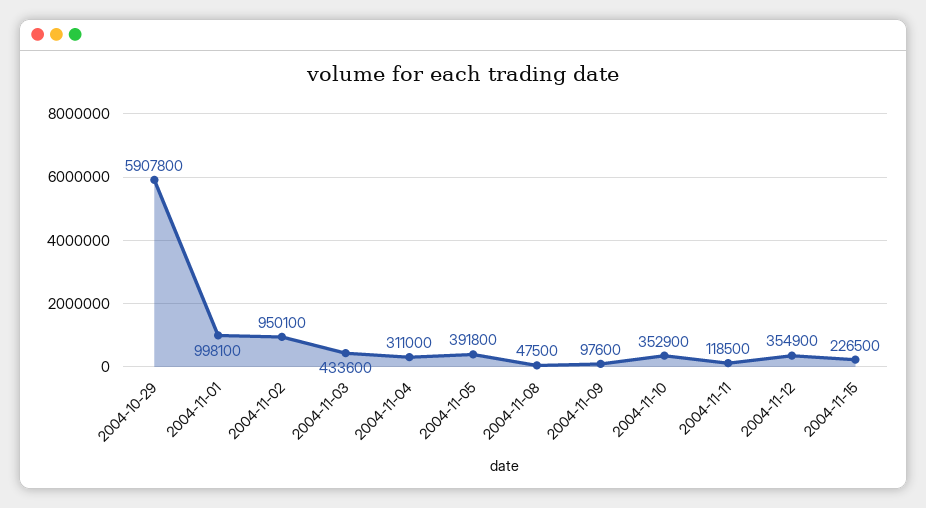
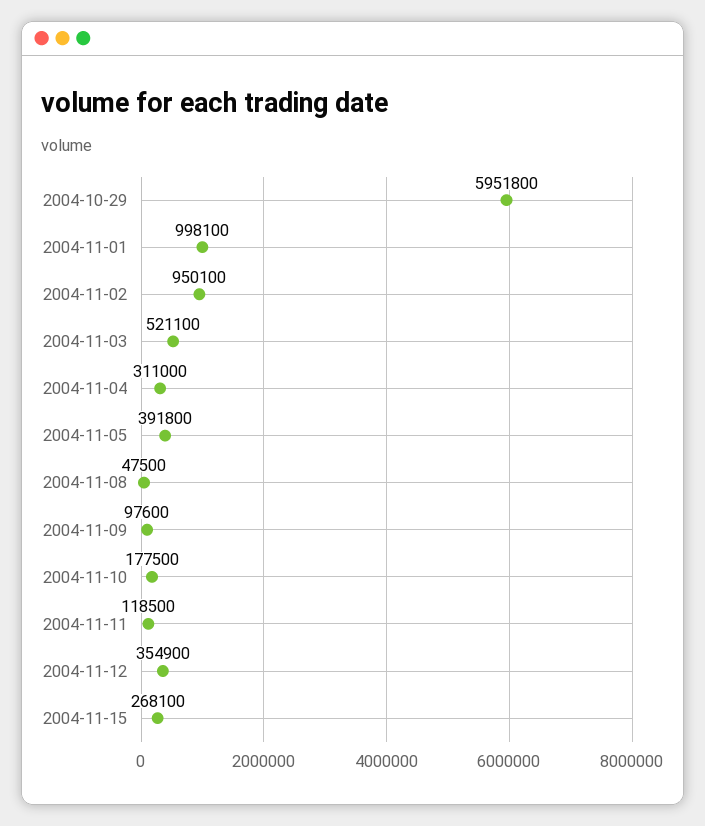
2004-10-29: 5907800 -> 5951800
2004-11-03: 433600 -> 521100
2004-11-10: 352900 -> 177500
2004-11-15: 226500 -> 268100

